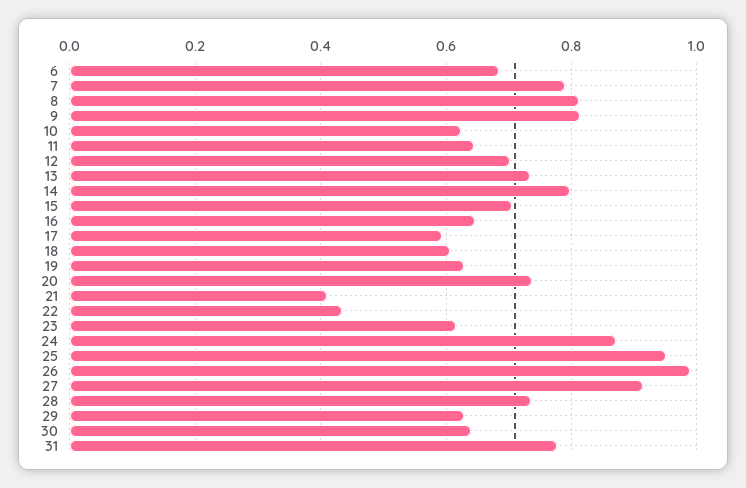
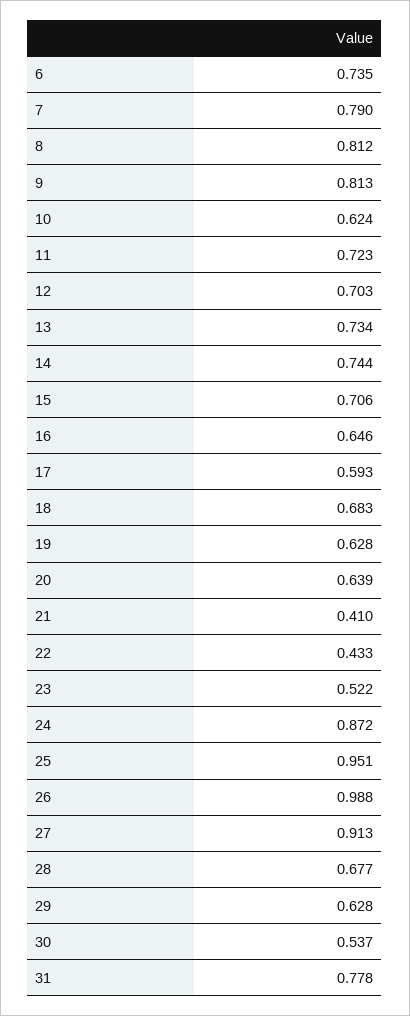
6: 0.68 -> 0.735
11: 0.64 -> 0.723
14: 0.8 -> 0.744
18: 0.6 -> 0.683
20: 0.74 -> 0.639
23: 0.62 -> 0.522
28: 0.74 -> 0.677
30: 0.64 -> 0.537

